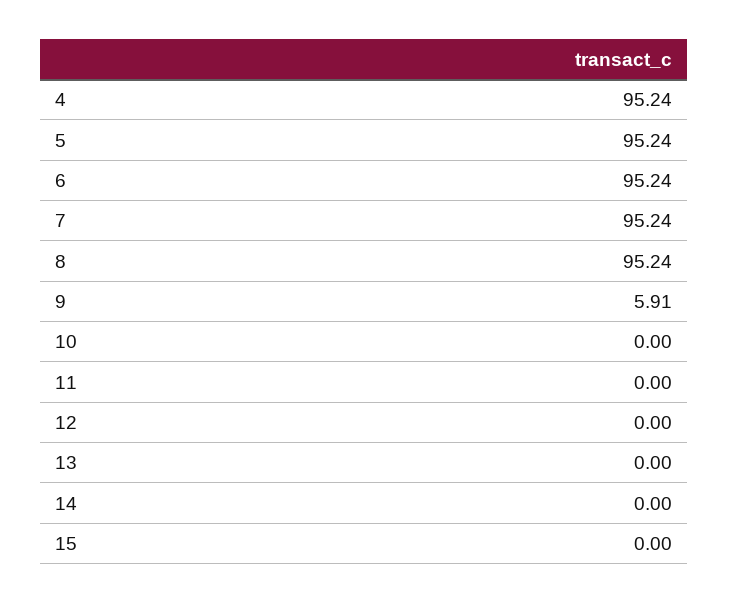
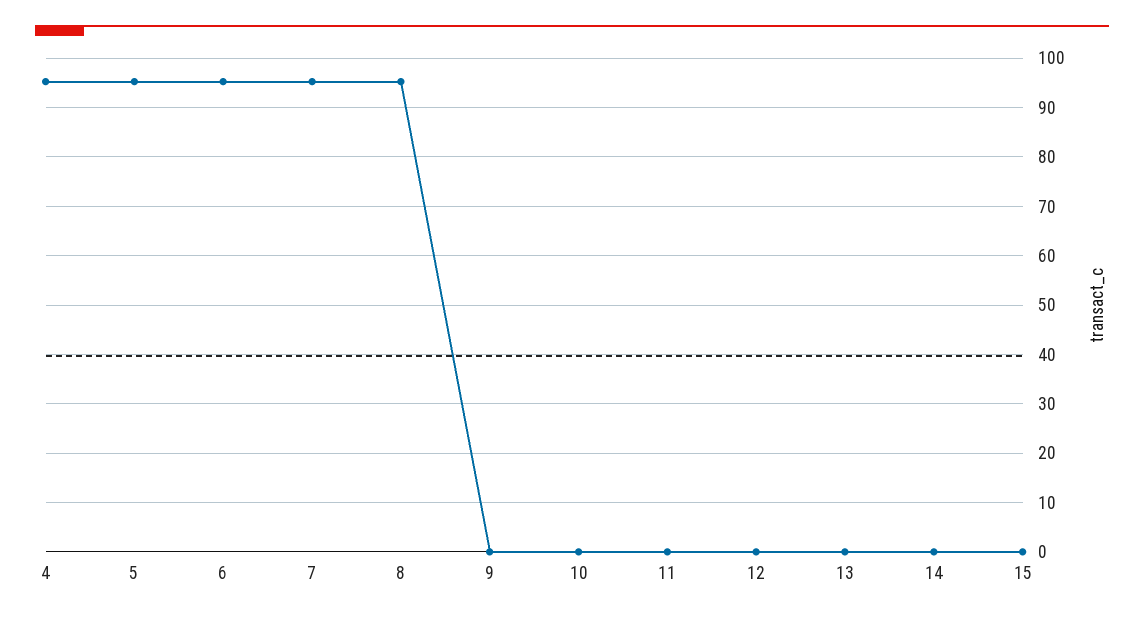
9: 5.91 -> 0

